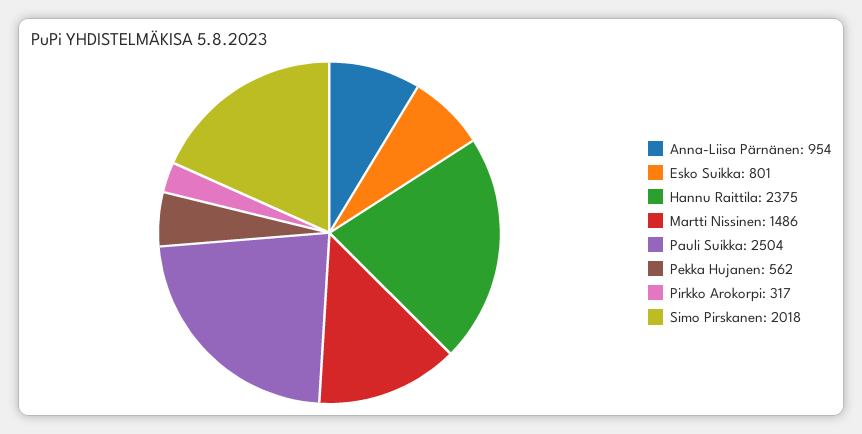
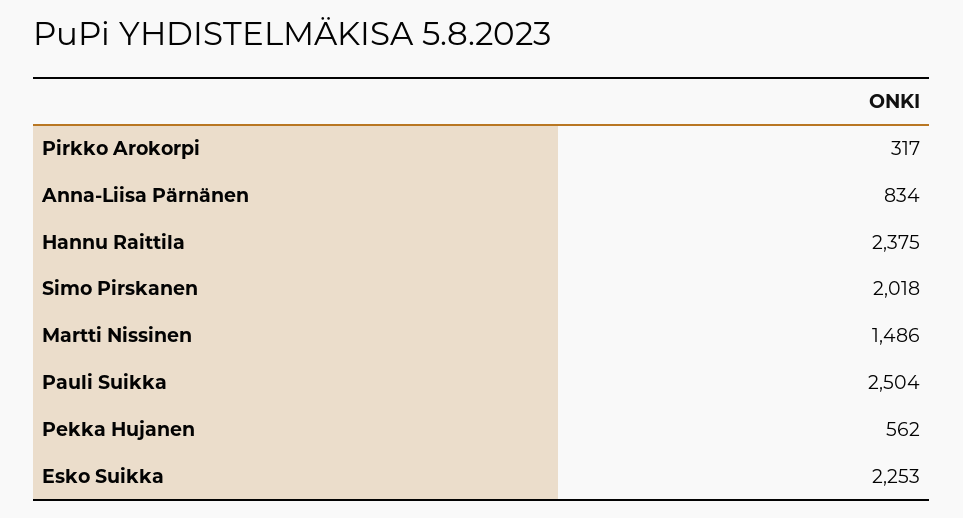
Anna-Liisa Pärnänen: 954 -> 834
Esko Suikka: 801 -> 2253

